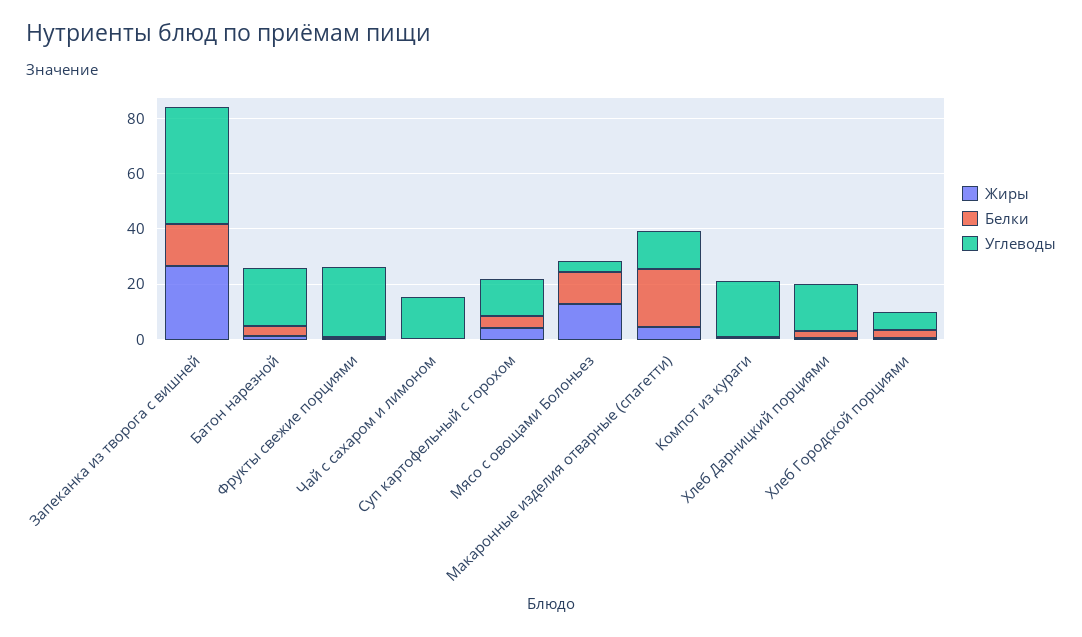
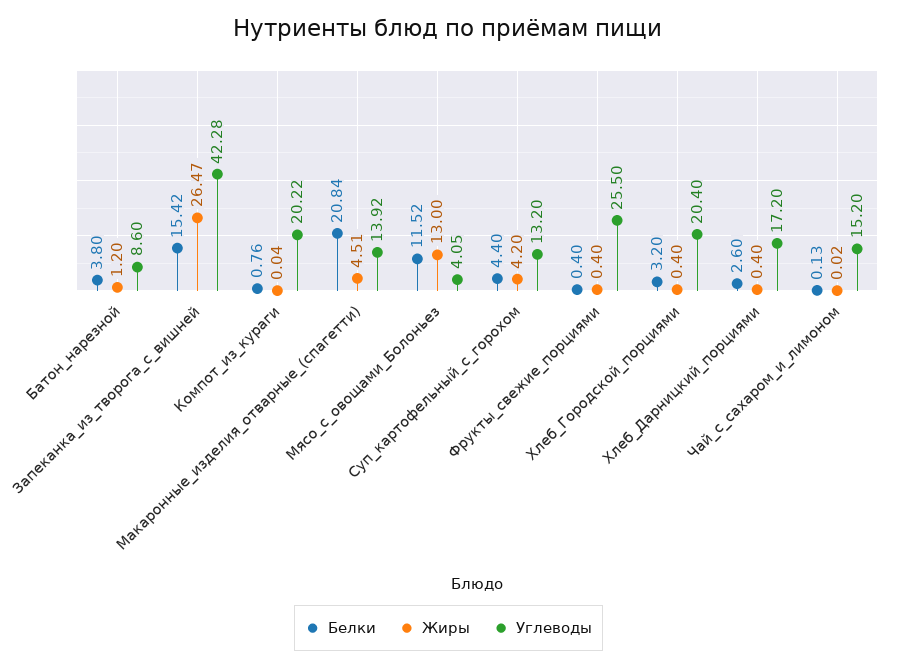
Углеводы, Батон нарезной: 20 -> 8.6
Углеводы, Хлеб Городской порциями: 5 -> 20.4

